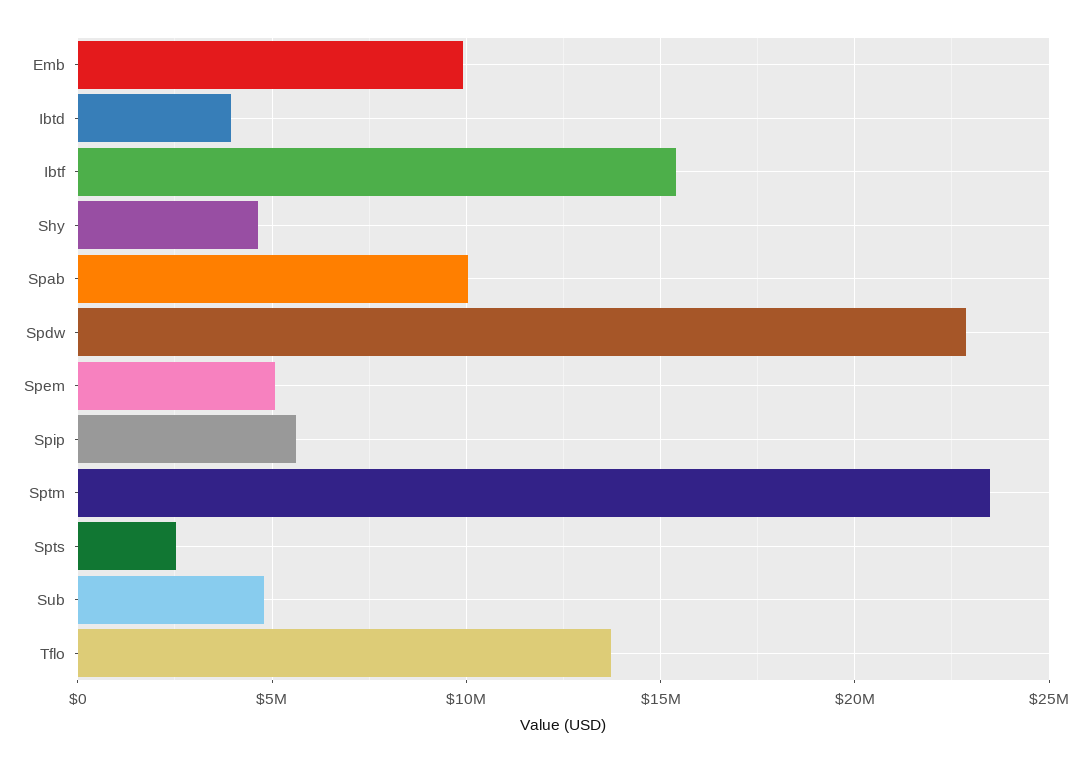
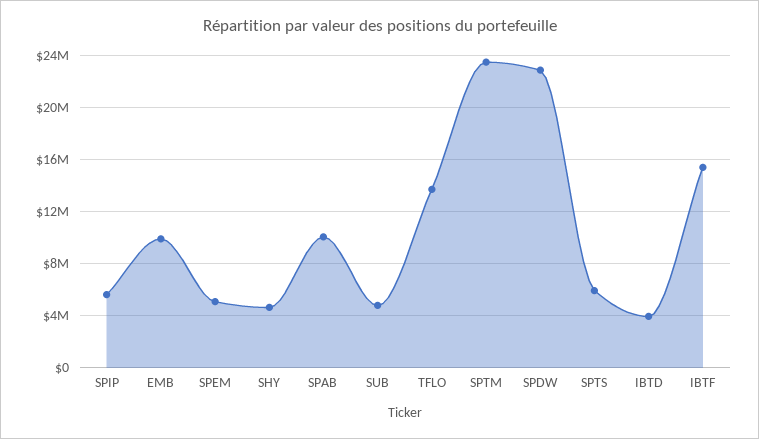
Spts: 2500000 -> 6000000

